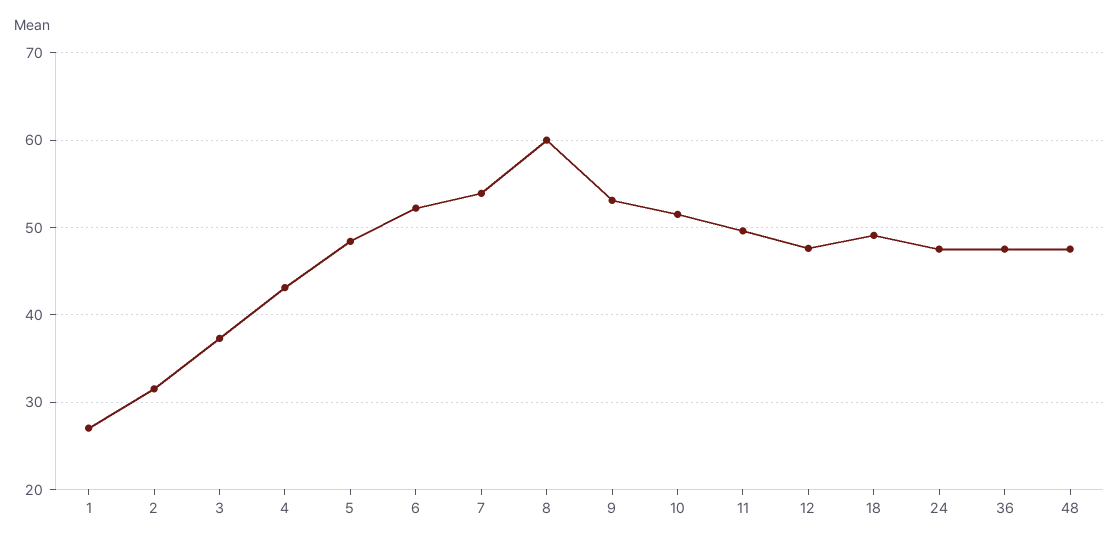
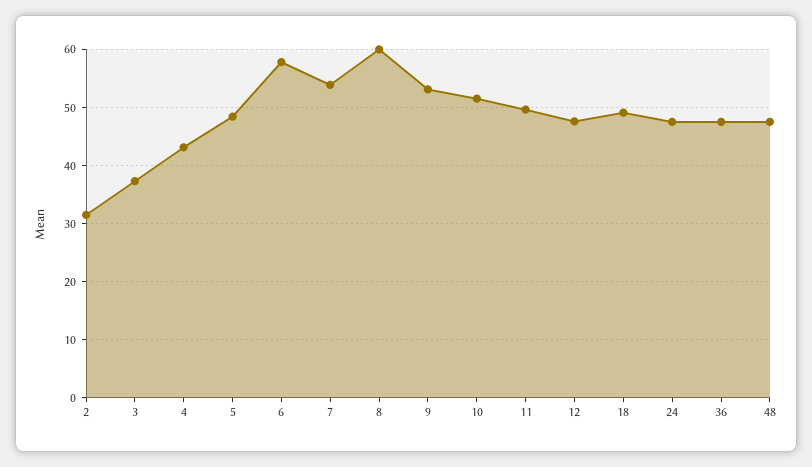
1: 27 -> none
6: 52 -> 58

